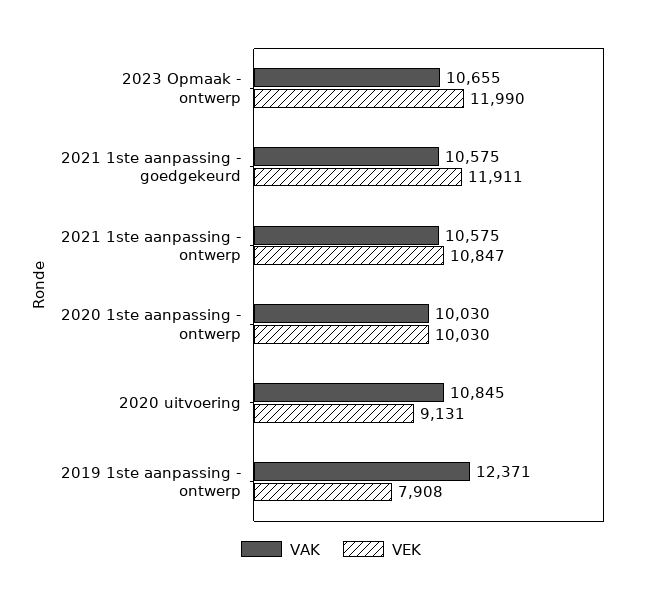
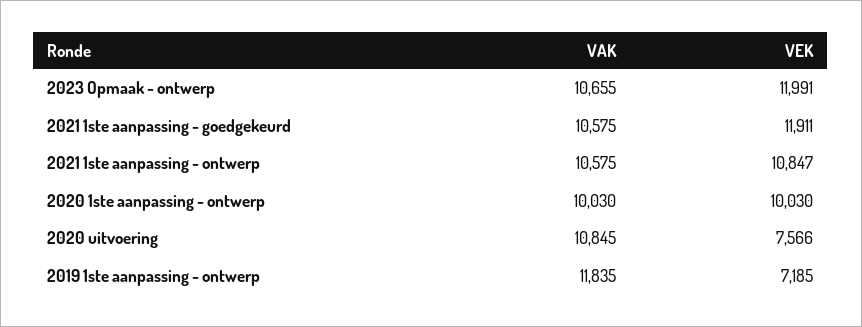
VEK, 2023 Opmaak - ontwerp: 11990 -> 11991
VEK, 2020 uitvoering: 9131 -> 7566
VAK, 2019 1ste aanpassing - ontwerp: 12371 -> 11835
VEK, 2019 1ste aanpassing - ontwerp: 7908 -> 7185

